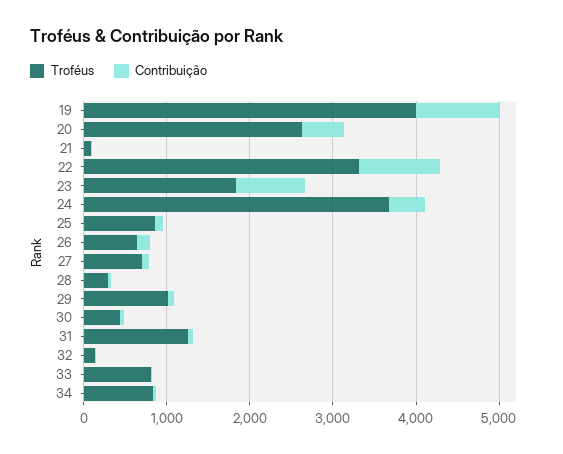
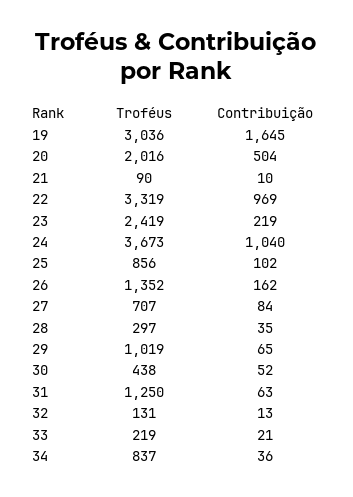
Troféus, 19: 4000 -> 3036
Contribuição, 19: 1000 -> 1645
Troféus, 20: 2600 -> 2016
Troféus, 23: 1800 -> 2419
Contribuição, 23: 800 -> 219
Contribuição, 24: 400 -> 1040
Troféus, 26: 600 -> 1352
Troféus, 33: 800 -> 219

